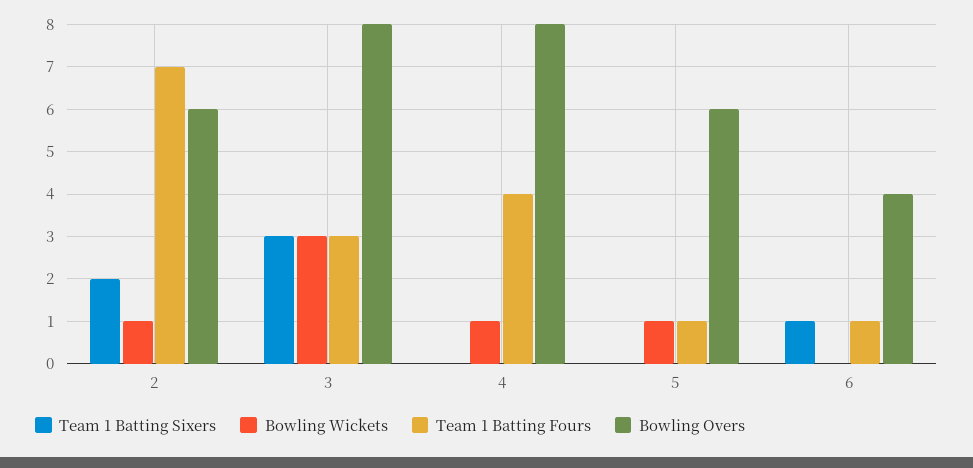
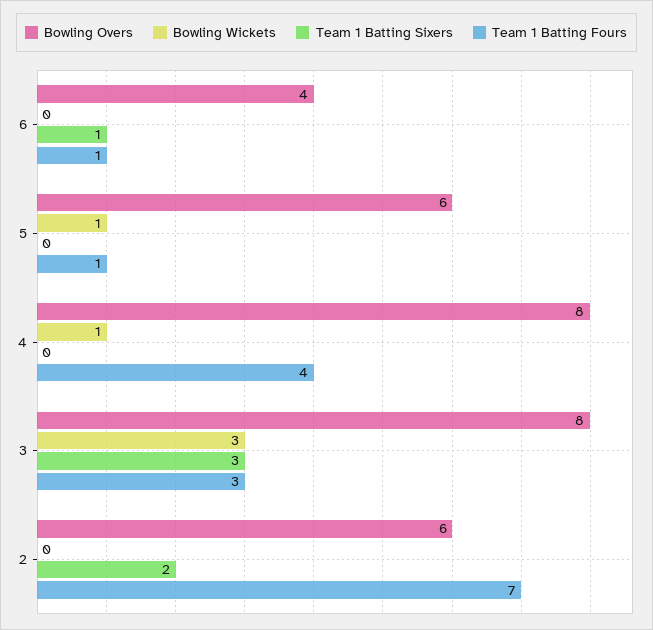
Bowling Wickets, 2: 1 -> 0

